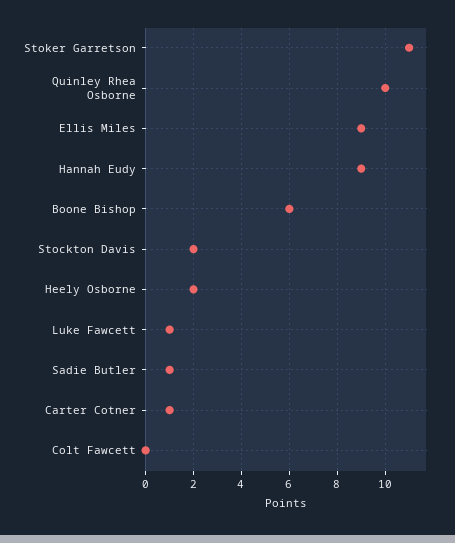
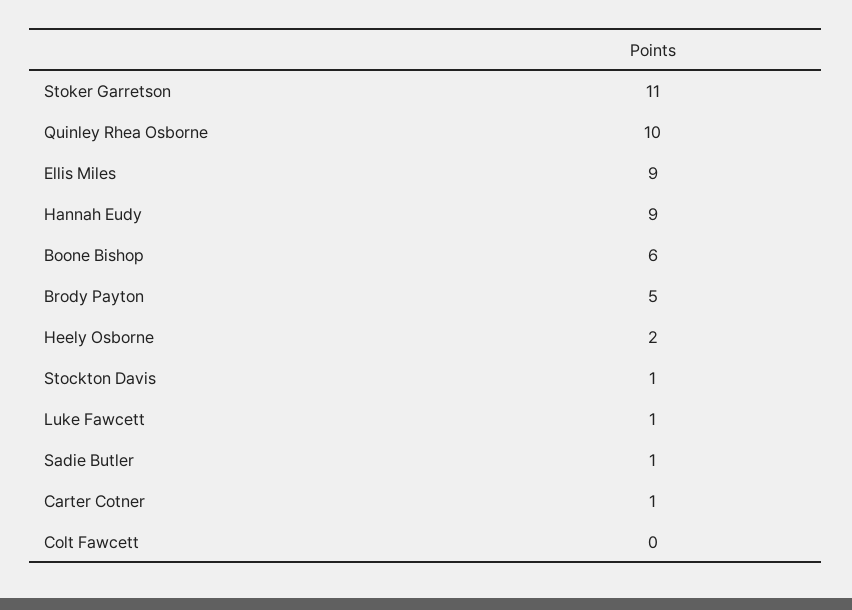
Stockton Davis: 2 -> 1
Brody Payton: none -> 5

